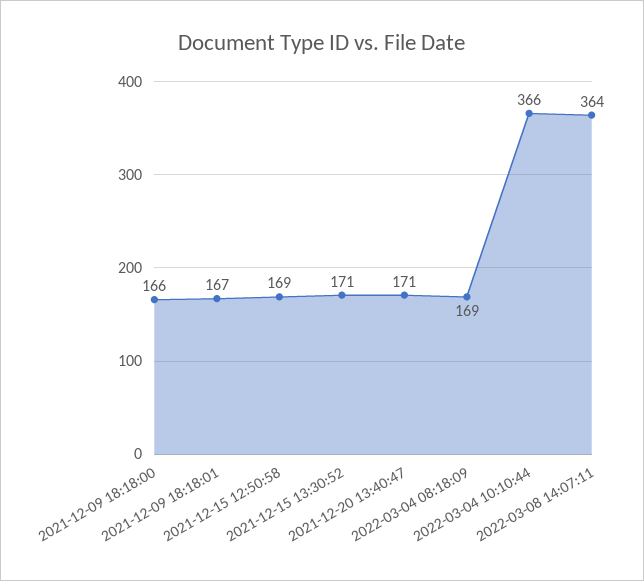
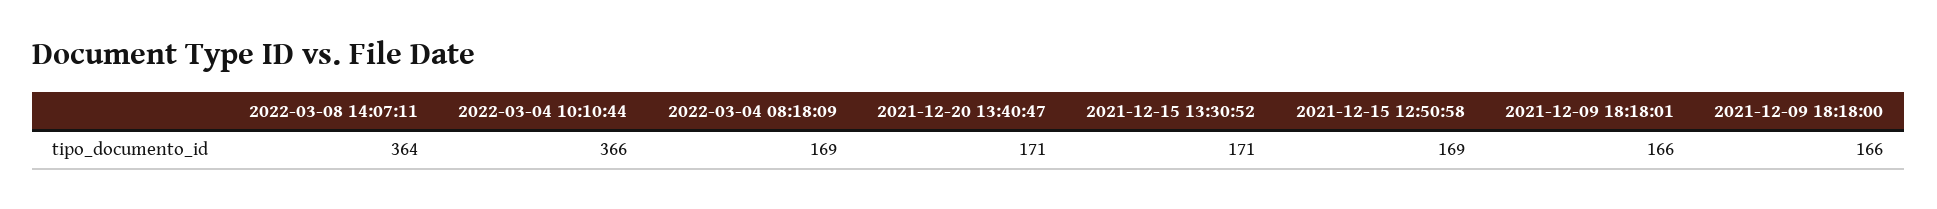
2021-12-09 18:18:01: 167 -> 166

